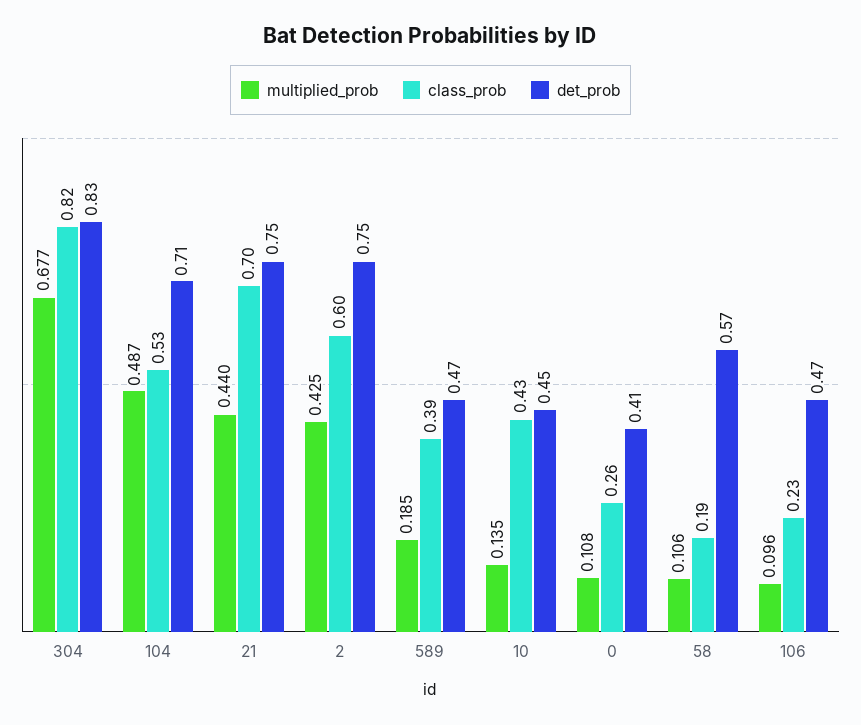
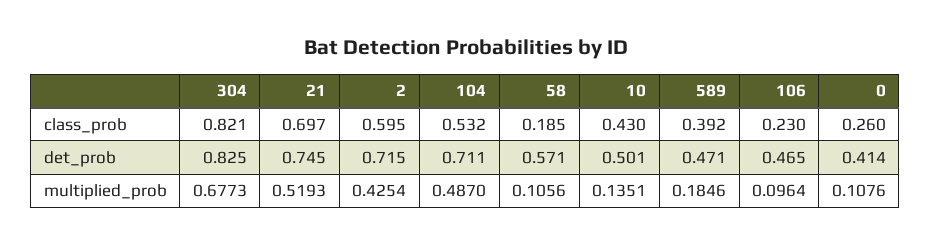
multiplied_prob, 21: 0.44 -> 0.5193
det_prob, 2: 0.75 -> 0.715
det_prob, 10: 0.45 -> 0.501

